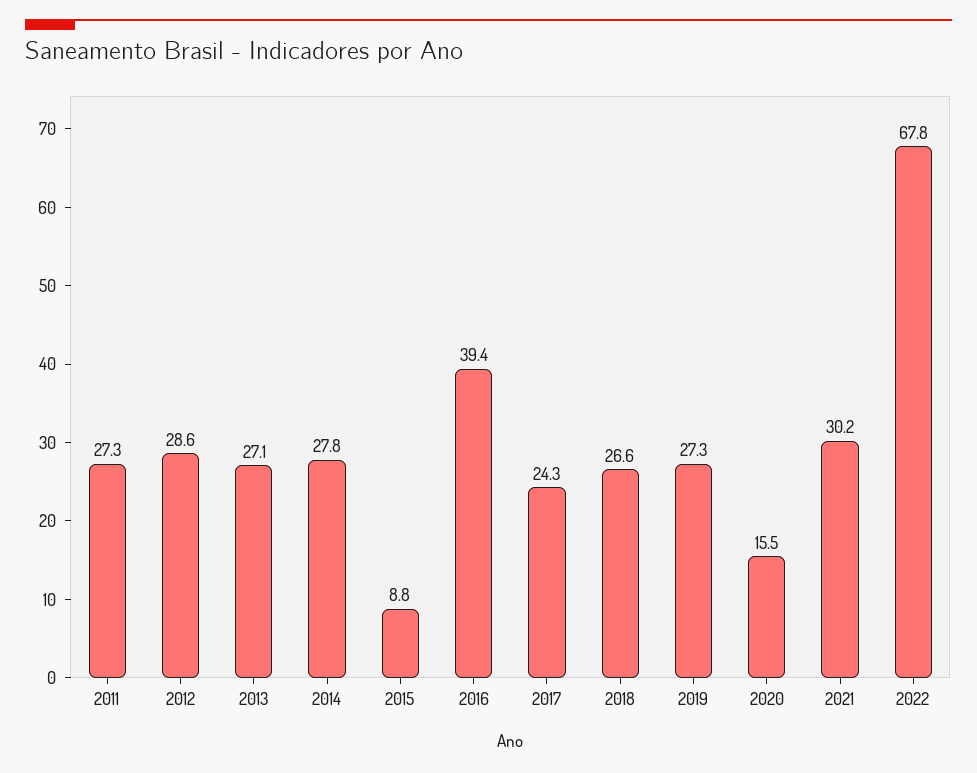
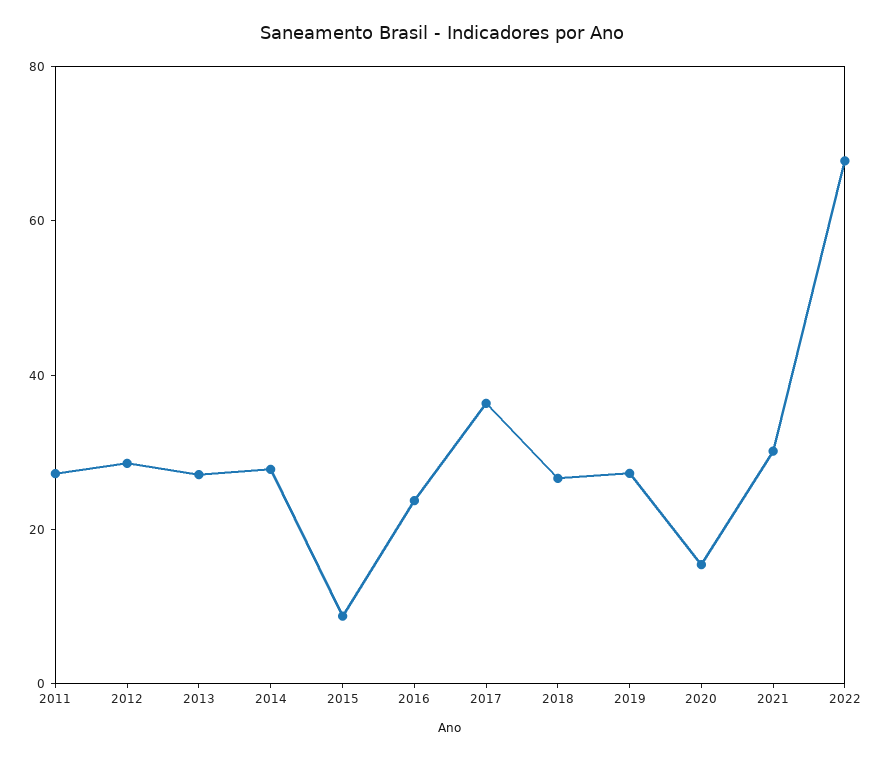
2016: 39.4 -> 25
2017: 24.3 -> 35

